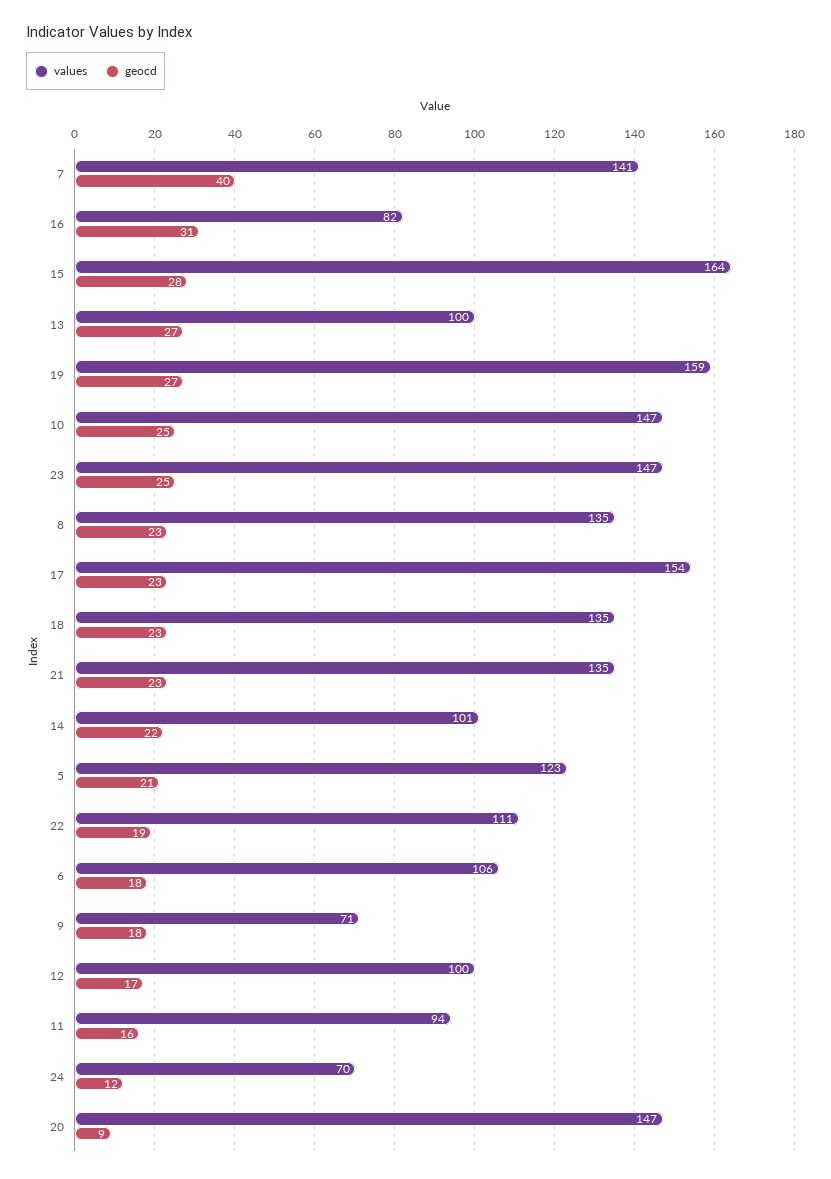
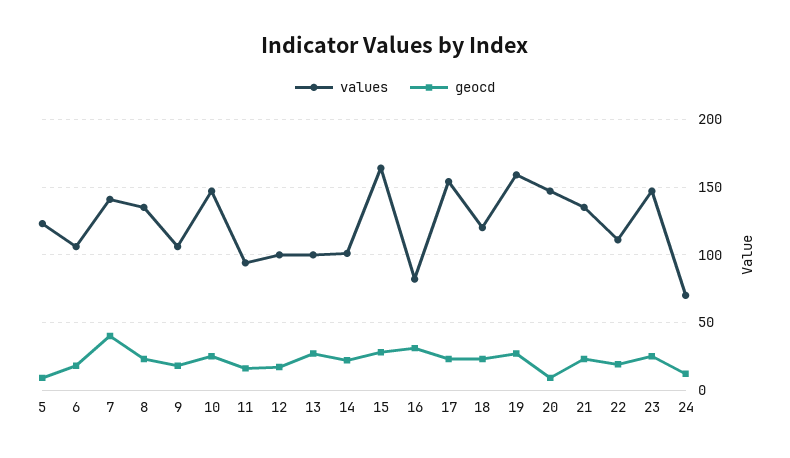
values, 18: 135 -> 120
geocd, 5: 21 -> 10
values, 9: 71 -> 105

